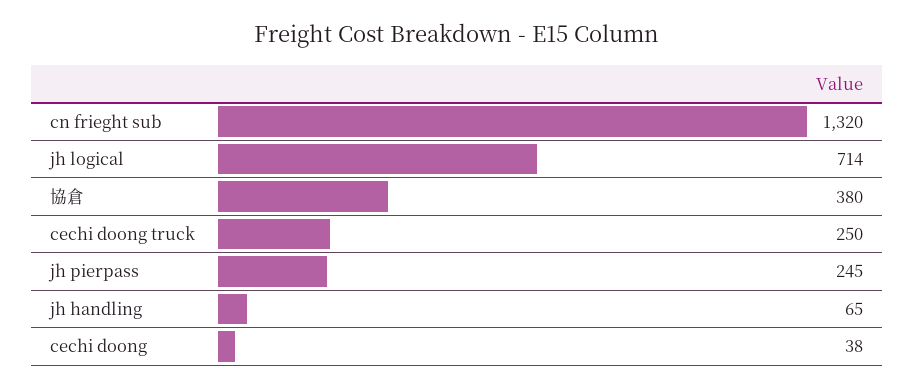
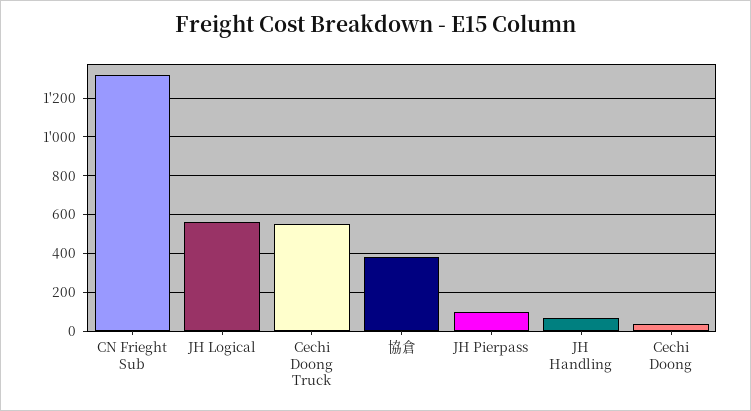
jh logical: 714 -> 550
cechi doong truck: 250 -> 550
jh pierpass: 245 -> 100

